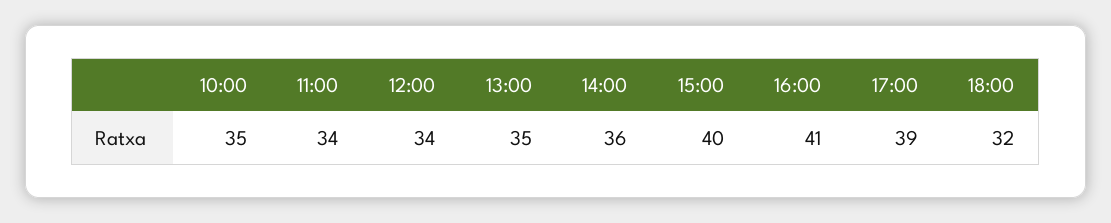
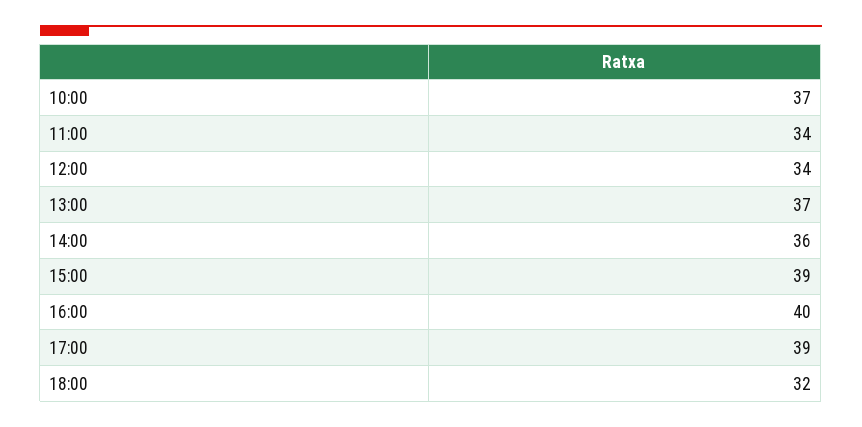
10:00: 35 -> 37
13:00: 35 -> 37
15:00: 40 -> 39
16:00: 41 -> 40

